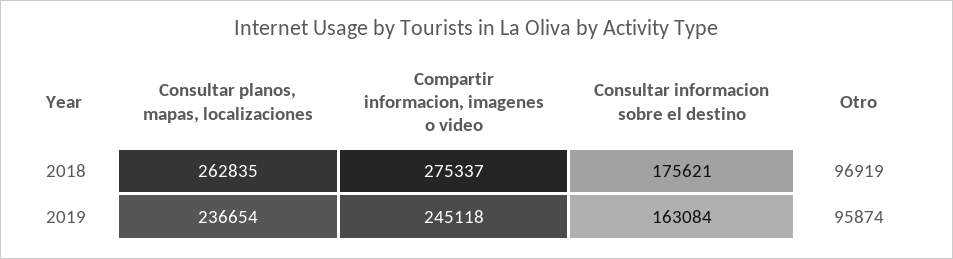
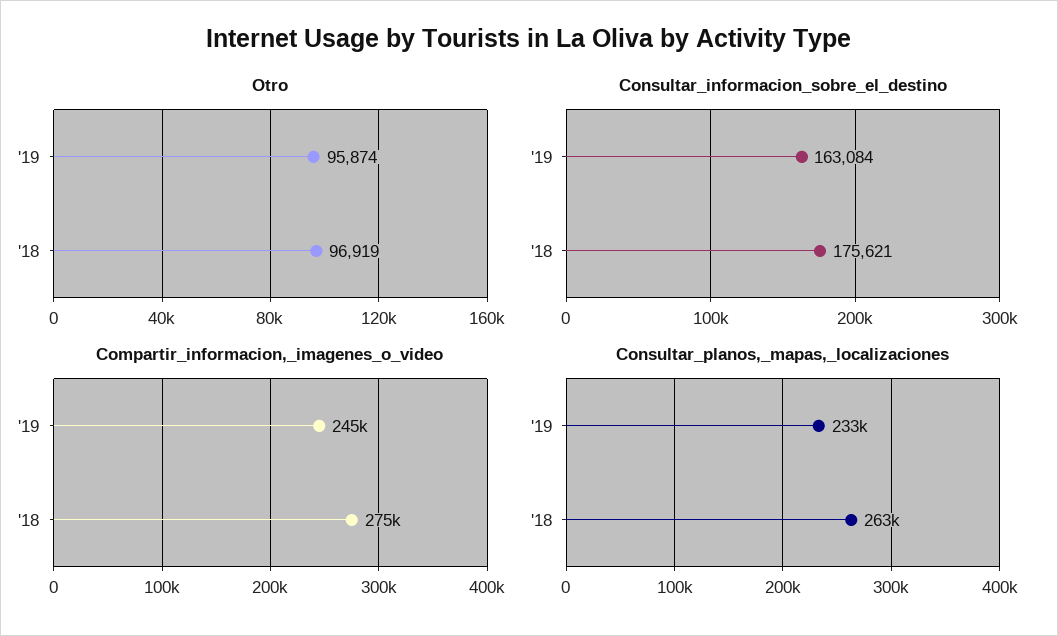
Consultar planos, mapas, localizaciones, 2019: 236654 -> 233000

